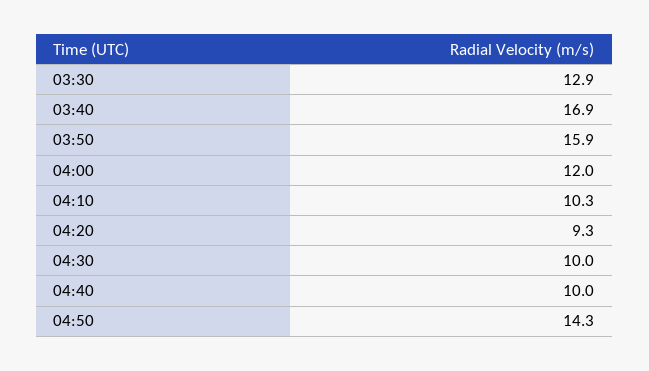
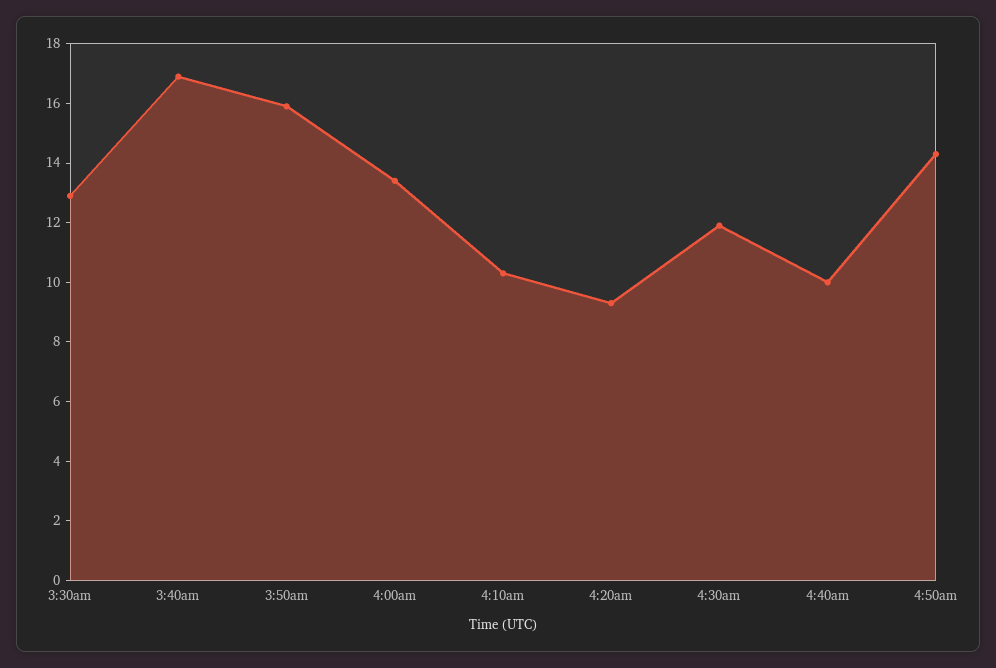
04:00: 12 -> 13.5
04:30: 10 -> 12

